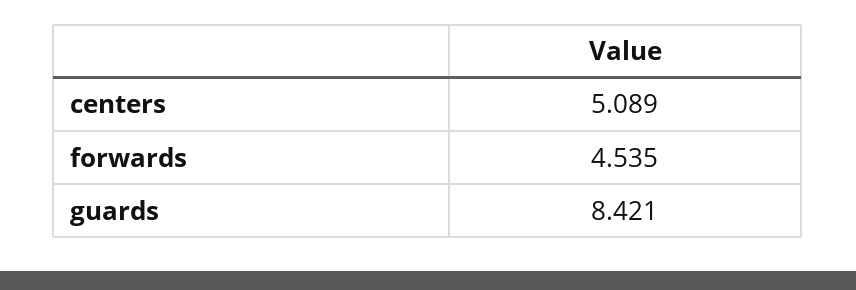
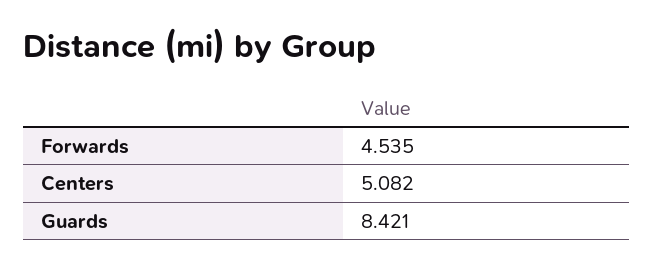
centers: 5.089 -> 5.082

